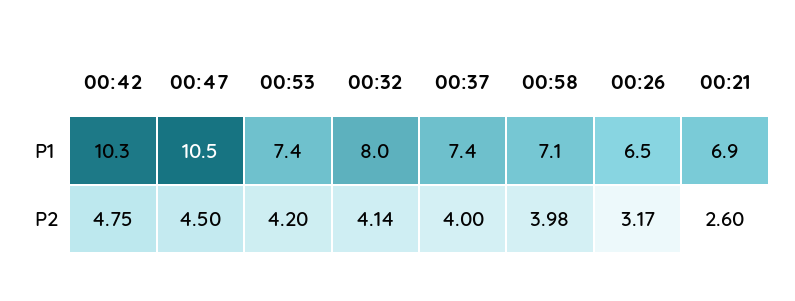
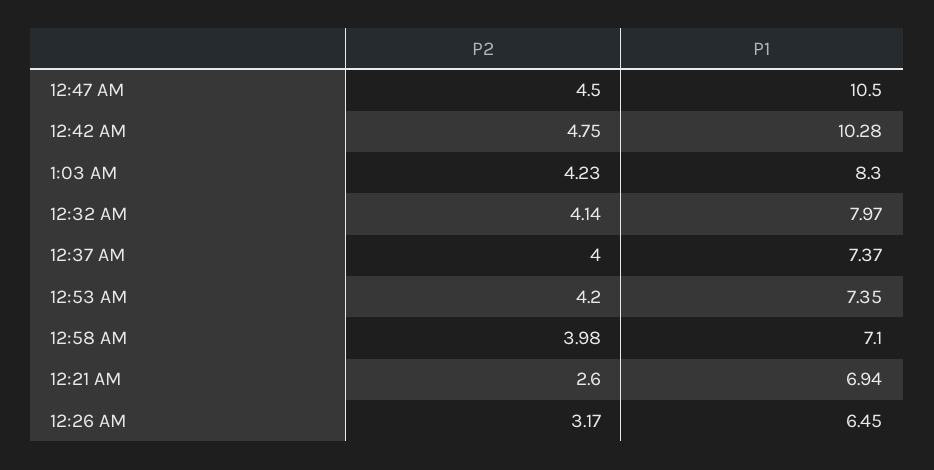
1:03 AM, P2: none -> 4.23
1:03 AM, P1: none -> 8.3

